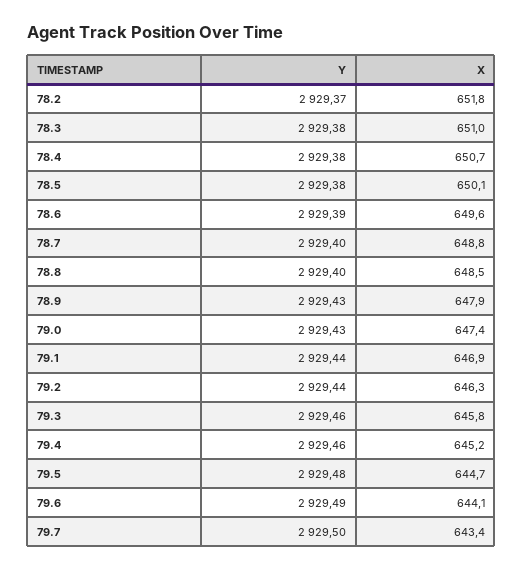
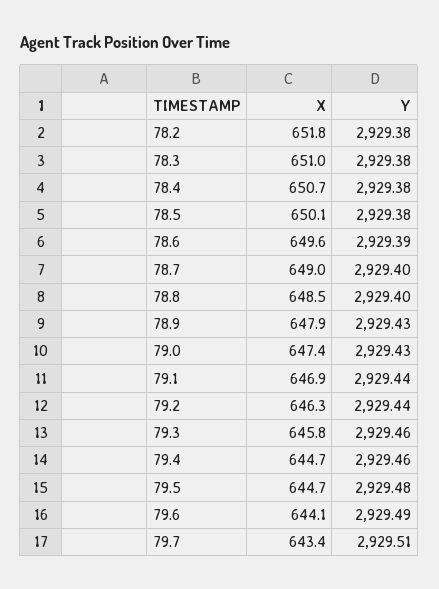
Y, 78.2: 2929.37 -> 2929.38
X, 78.7: 648.8 -> 649
X, 79.4: 645.2 -> 644.7
Y, 79.7: 2929.5 -> 2929.51

